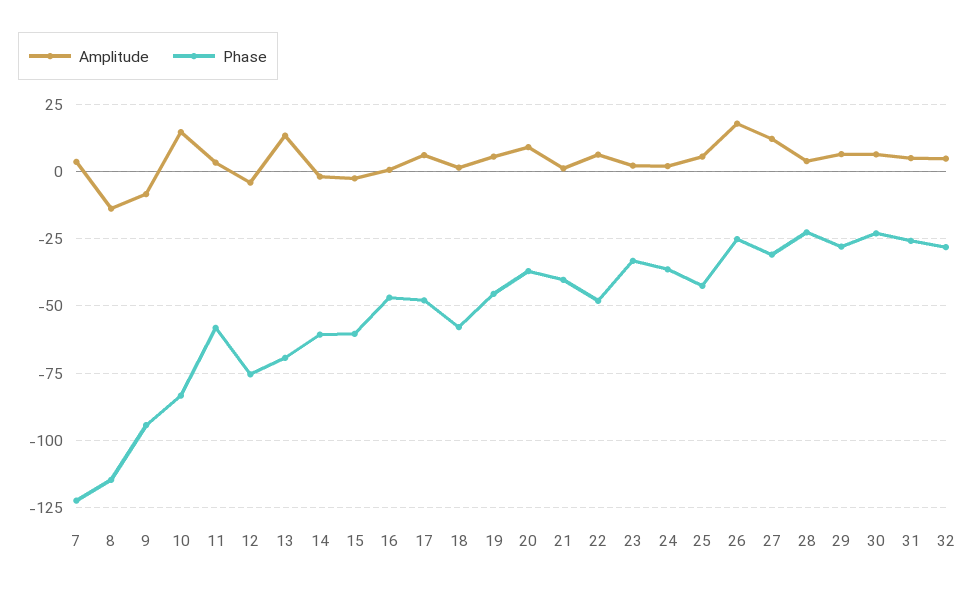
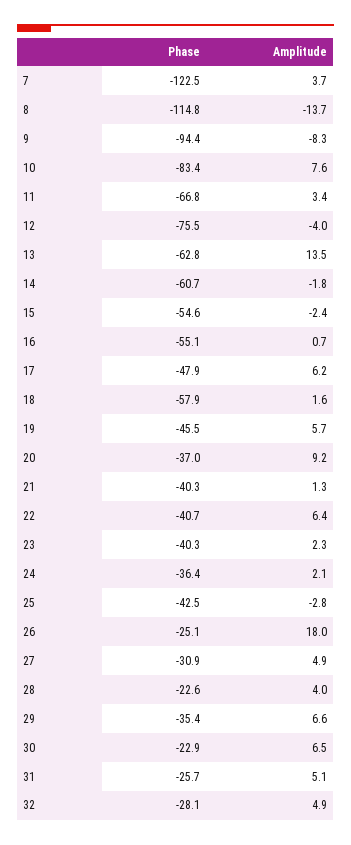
Amplitude, 10: 15 -> 7.6
Phase, 11: -57.5 -> -66.8
Phase, 13: -70 -> -62.8
Phase, 15: -60 -> -54.6
Phase, 16: -47.5 -> -55.1
Phase, 22: -47.5 -> -40.7
Phase, 23: -32.5 -> -40.3
Amplitude, 25: 5 -> -2.8
Amplitude, 27: 12.5 -> 4.9
Phase, 29: -27.5 -> -35.4

